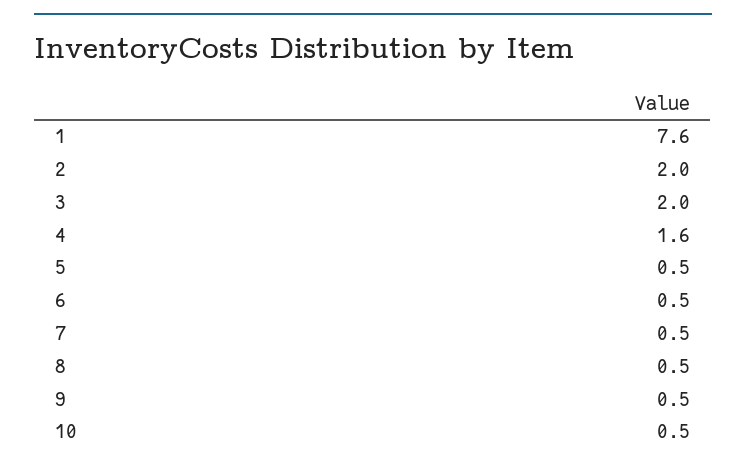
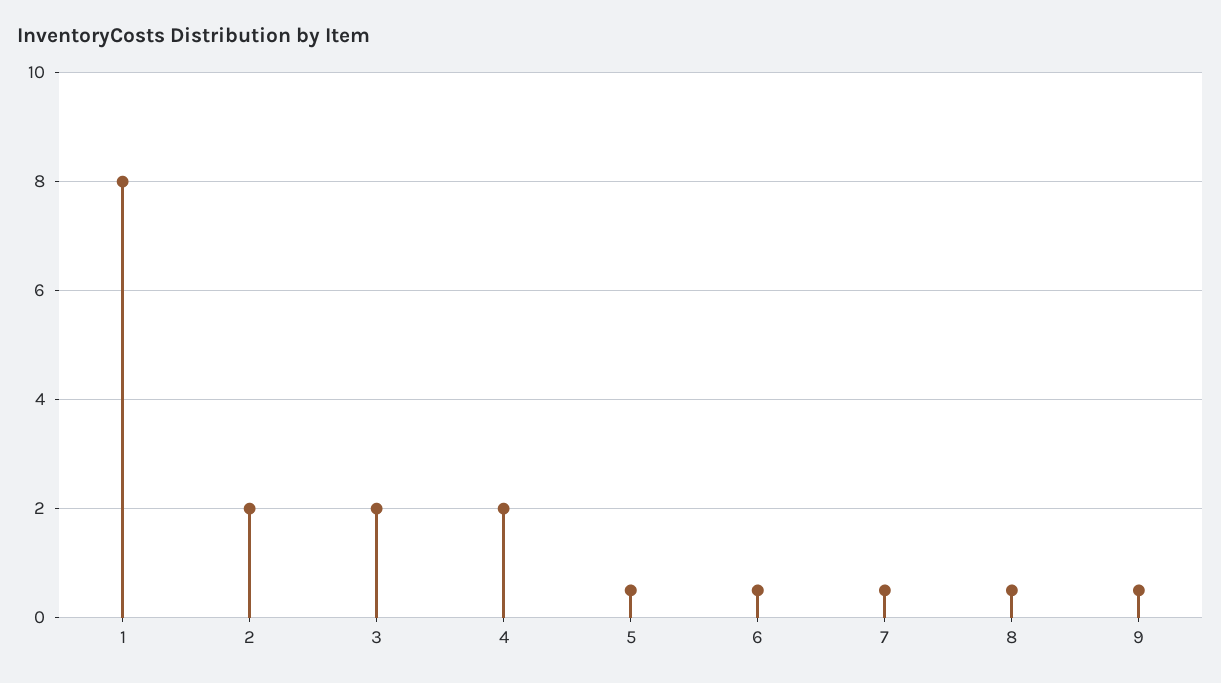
1: 7.6 -> 8
4: 1.6 -> 2
10: 0.5 -> none

